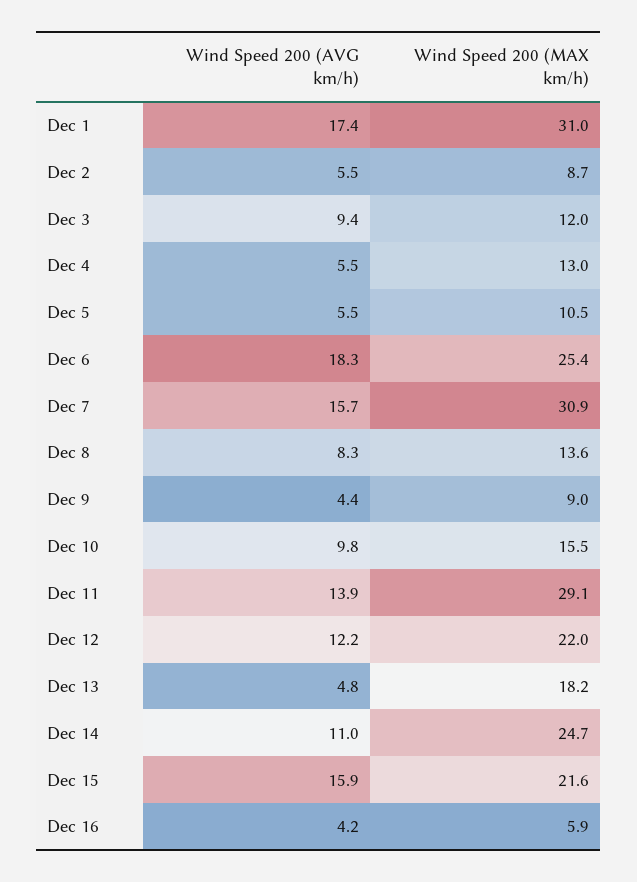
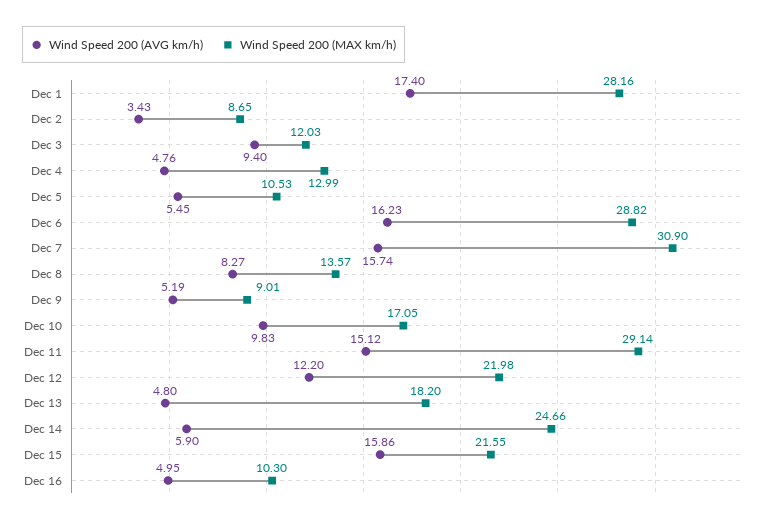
Wind Speed 200 (MAX km/h), Dec 1: 31 -> 28.16
Wind Speed 200 (AVG km/h), Dec 2: 5.5 -> 3.43
Wind Speed 200 (AVG km/h), Dec 4: 5.5 -> 4.76
Wind Speed 200 (AVG km/h), Dec 6: 18.3 -> 16.23
Wind Speed 200 (MAX km/h), Dec 6: 25.4 -> 28.82
Wind Speed 200 (AVG km/h), Dec 9: 4.4 -> 5.19
Wind Speed 200 (MAX km/h), Dec 10: 15.5 -> 17.05
Wind Speed 200 (AVG km/h), Dec 11: 13.9 -> 15.12
Wind Speed 200 (AVG km/h), Dec 14: 11 -> 5.9
Wind Speed 200 (AVG km/h), Dec 16: 4.2 -> 4.95
Wind Speed 200 (MAX km/h), Dec 16: 5.9 -> 10.3

